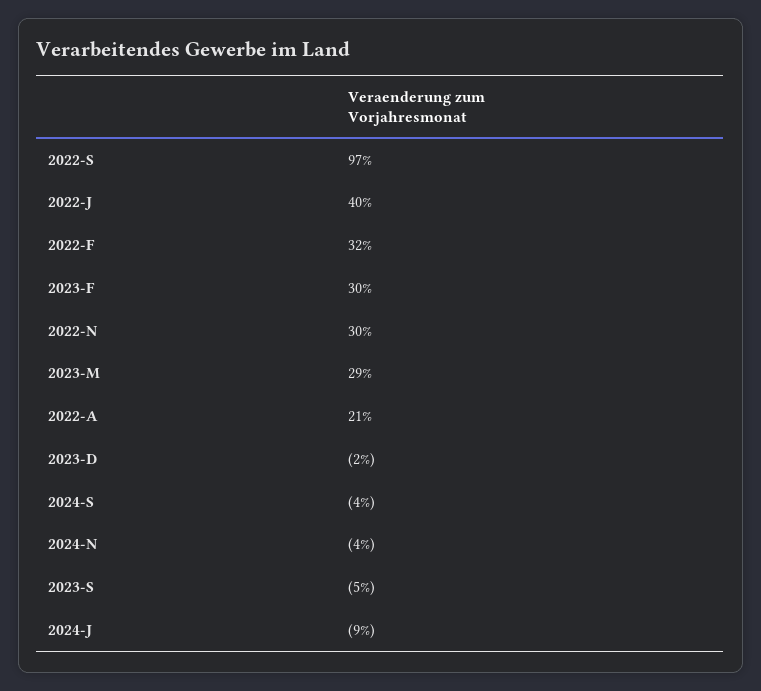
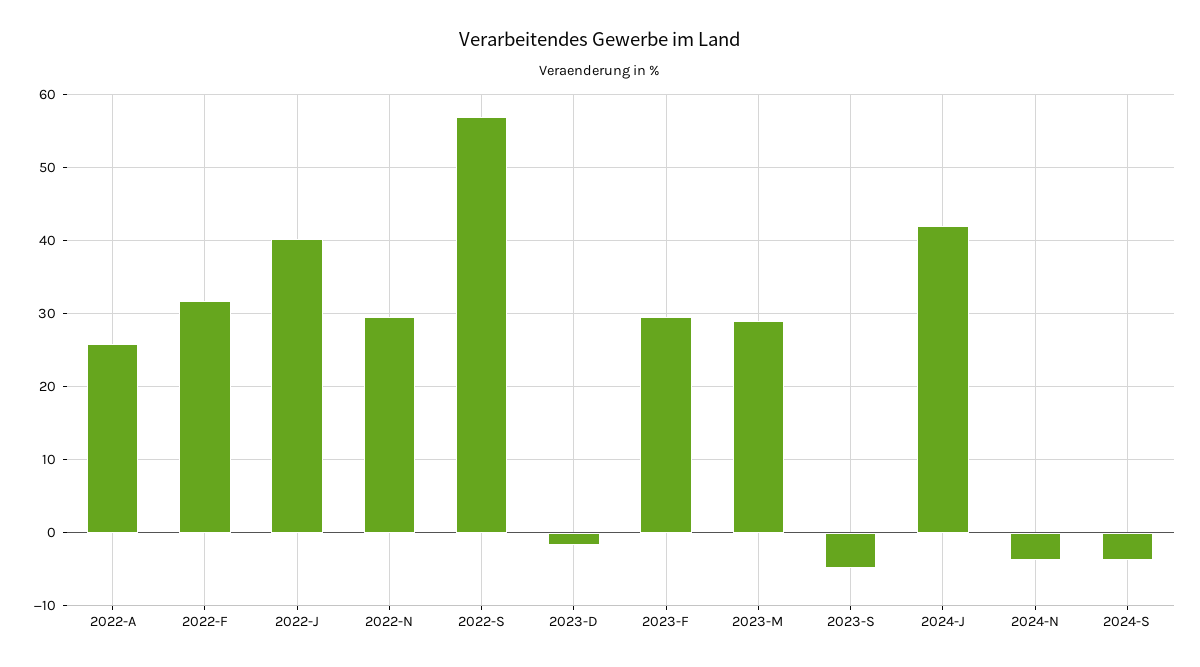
2022-S: 97 -> 57
2022-A: 21 -> 26
2024-J: -9 -> 42

